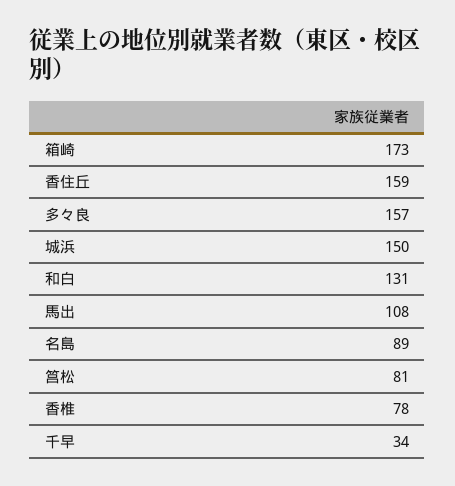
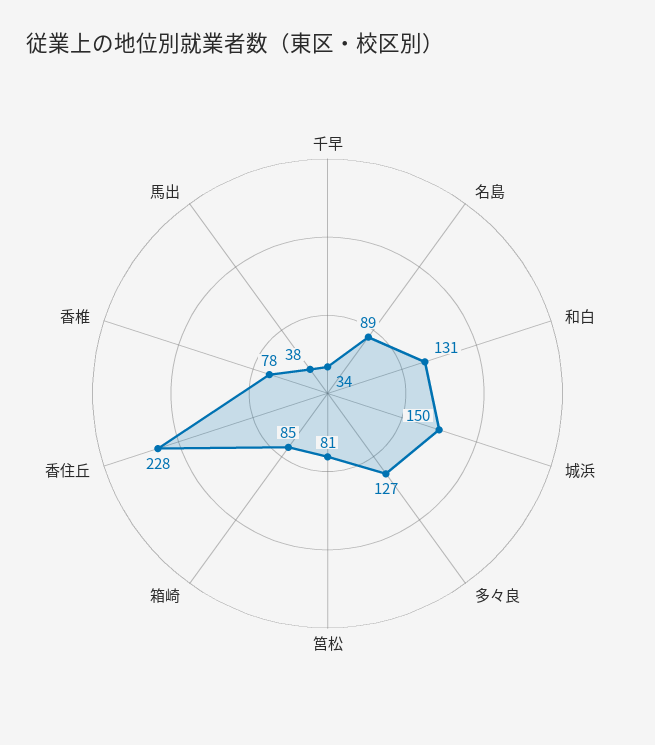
箱崎: 173 -> 85
香住丘: 159 -> 228
多々良: 157 -> 127
馬出: 108 -> 38

